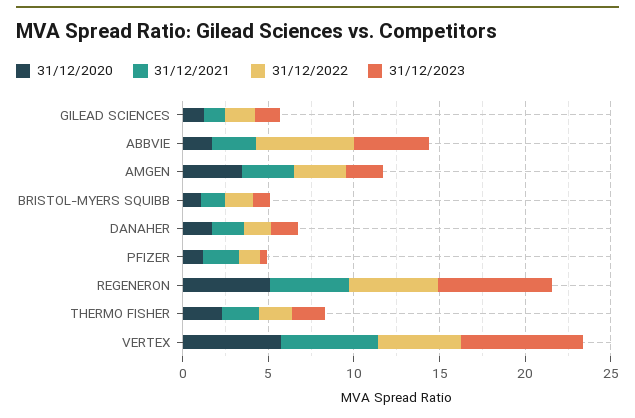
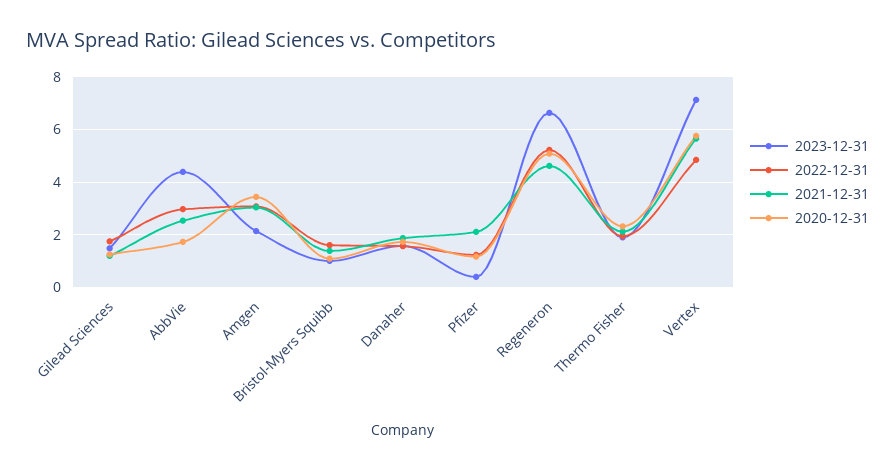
31/12/2022, ABBVIE: 6 -> 3

